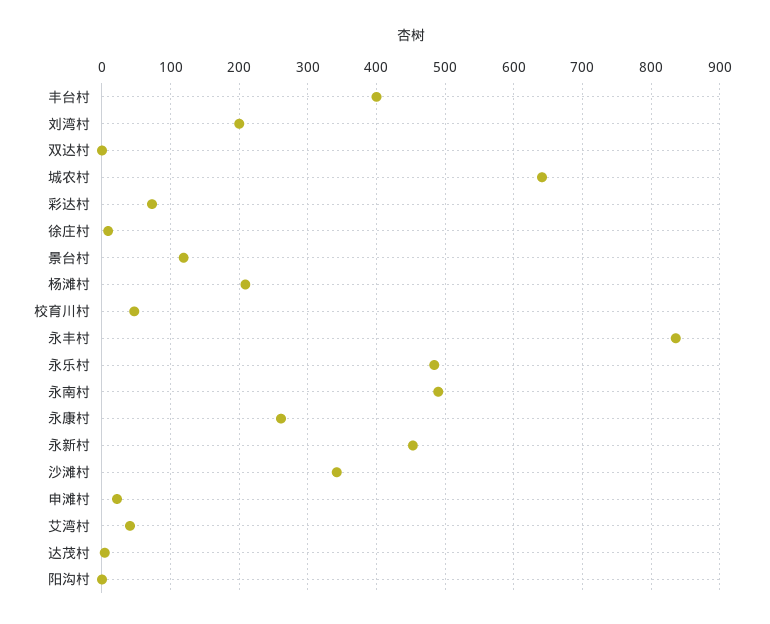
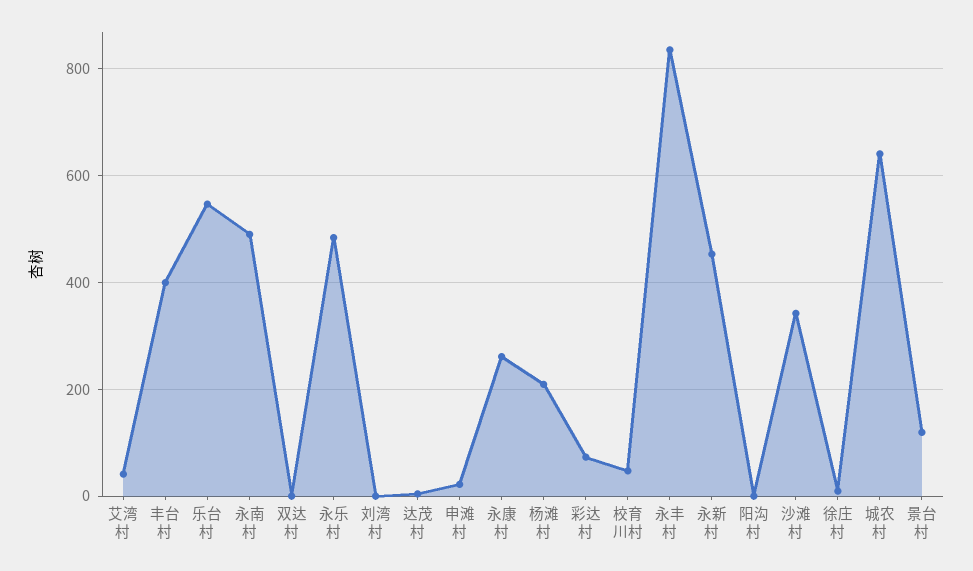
刘湾村: 200 -> 0
乐台村: none -> 540

